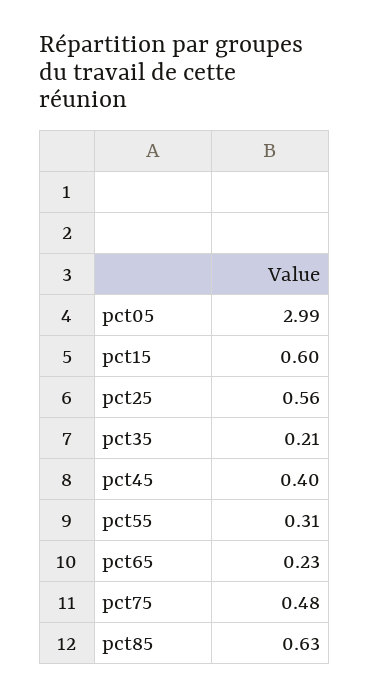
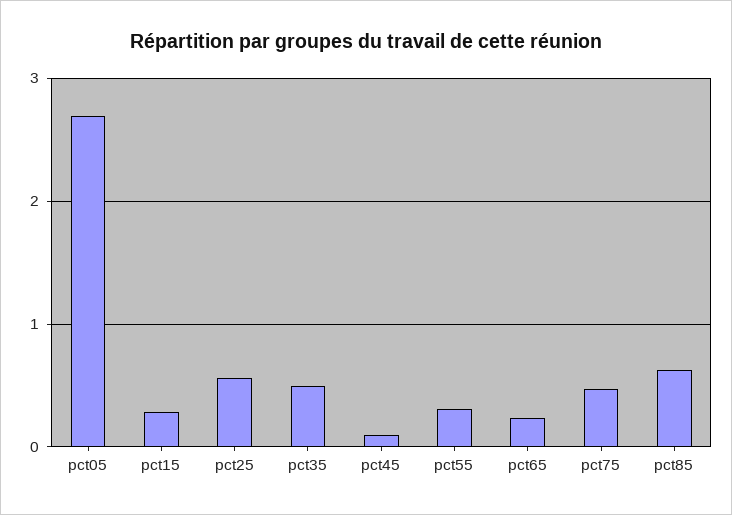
pct05: 2.99 -> 2.7
pct15: 0.6 -> 0.3
pct35: 0.21 -> 0.5
pct45: 0.4 -> 0.1

